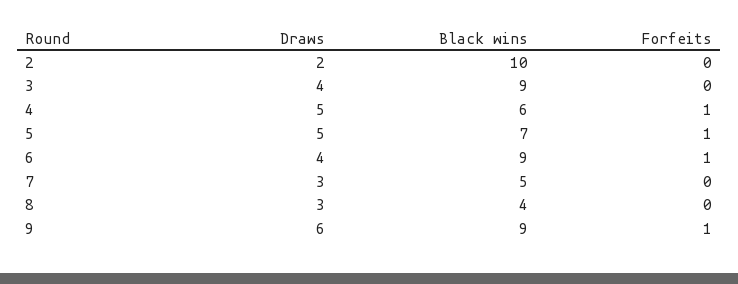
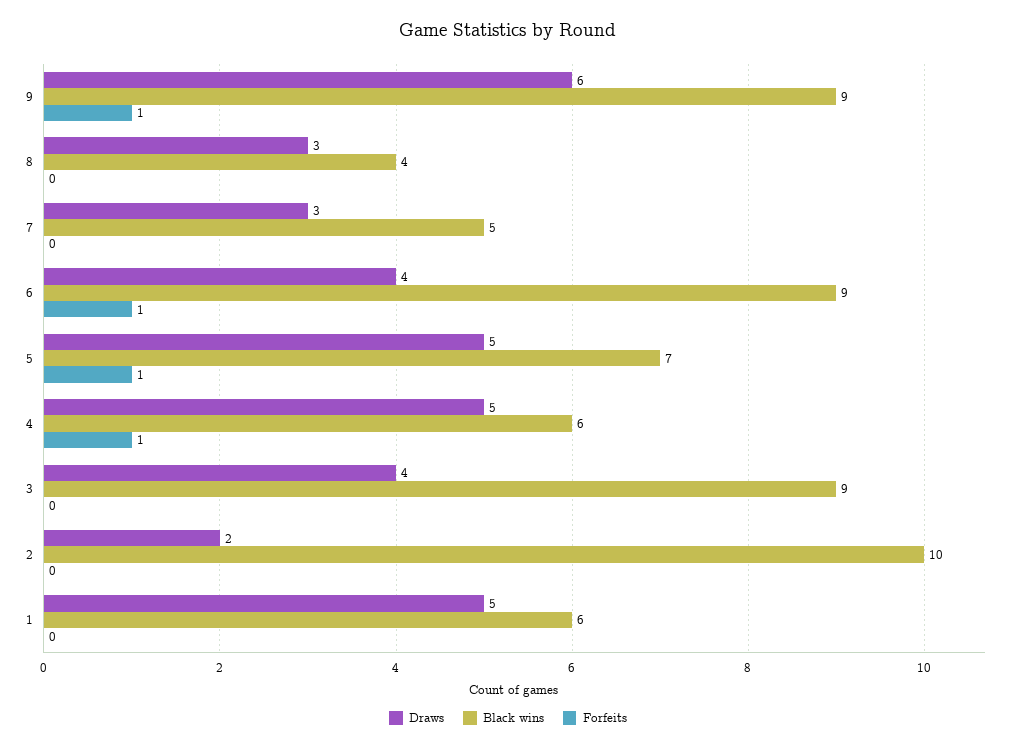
Draws, 1: none -> 5
Black wins, 1: none -> 6
Forfeits, 1: none -> 0

